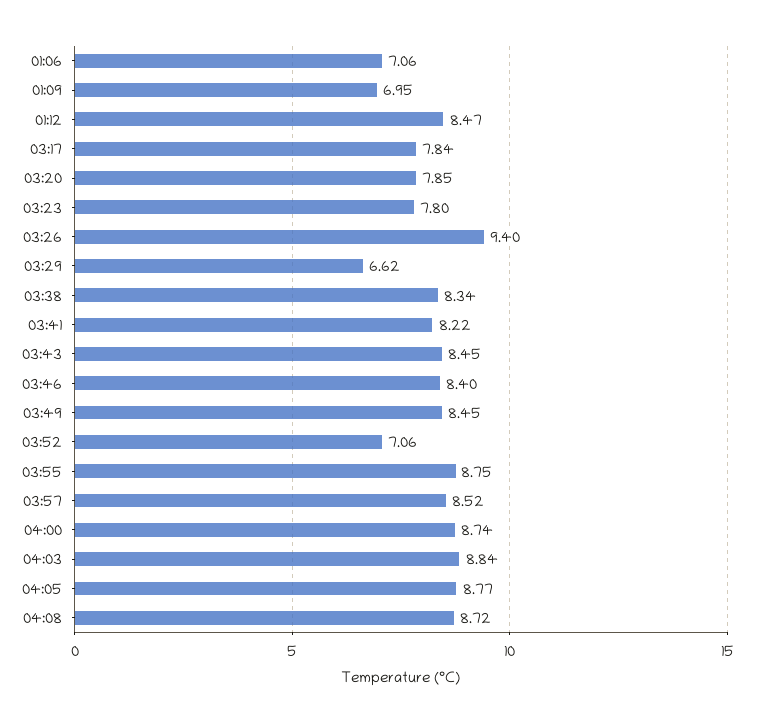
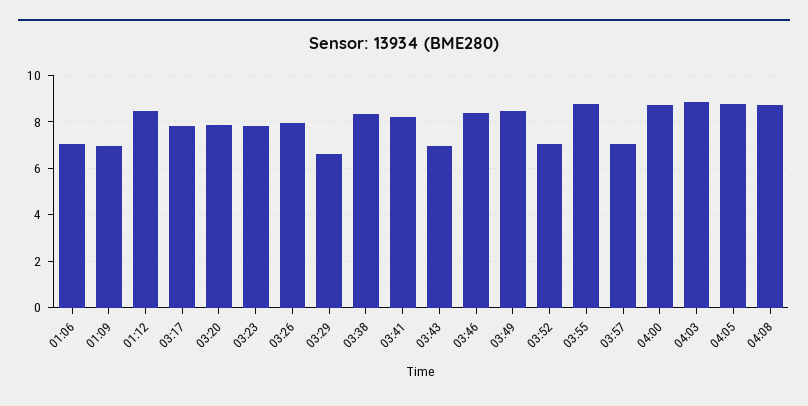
03:26: 9.4 -> 8
03:43: 8.45 -> 7
03:57: 8.52 -> 7

